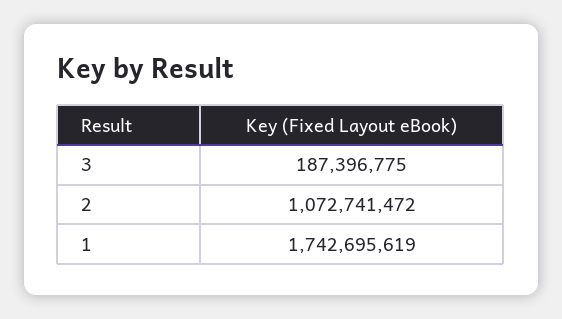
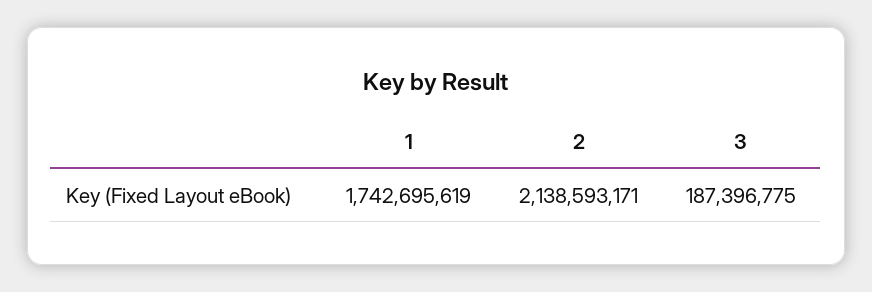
2: 1072741472 -> 2138593171

